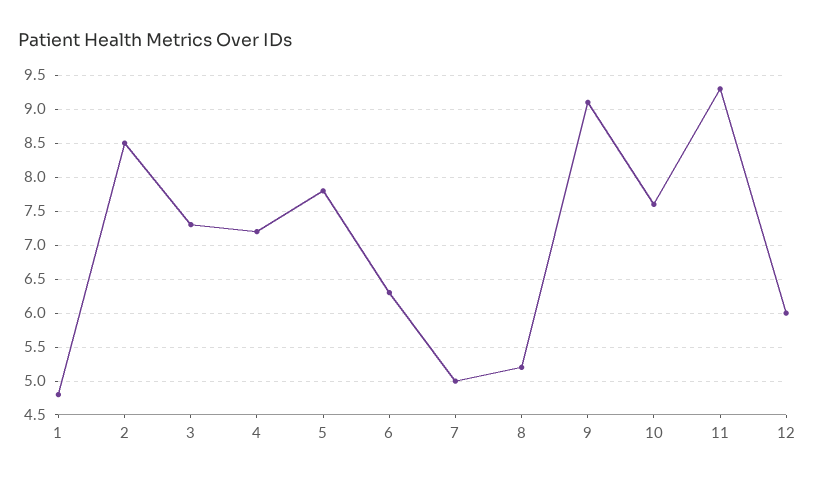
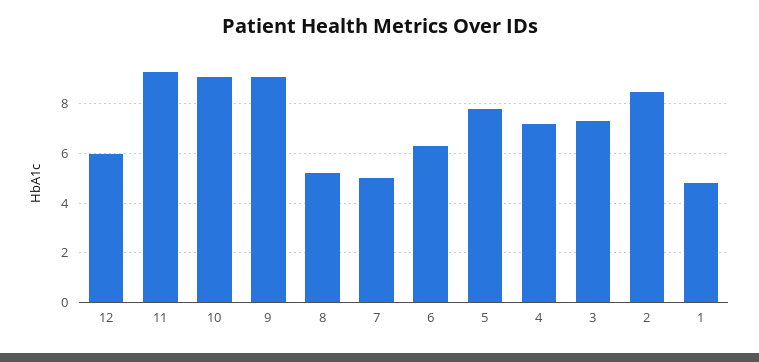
10: 7.6 -> 9

